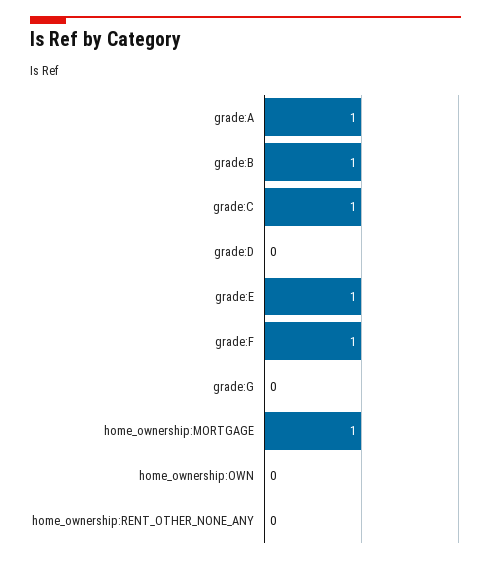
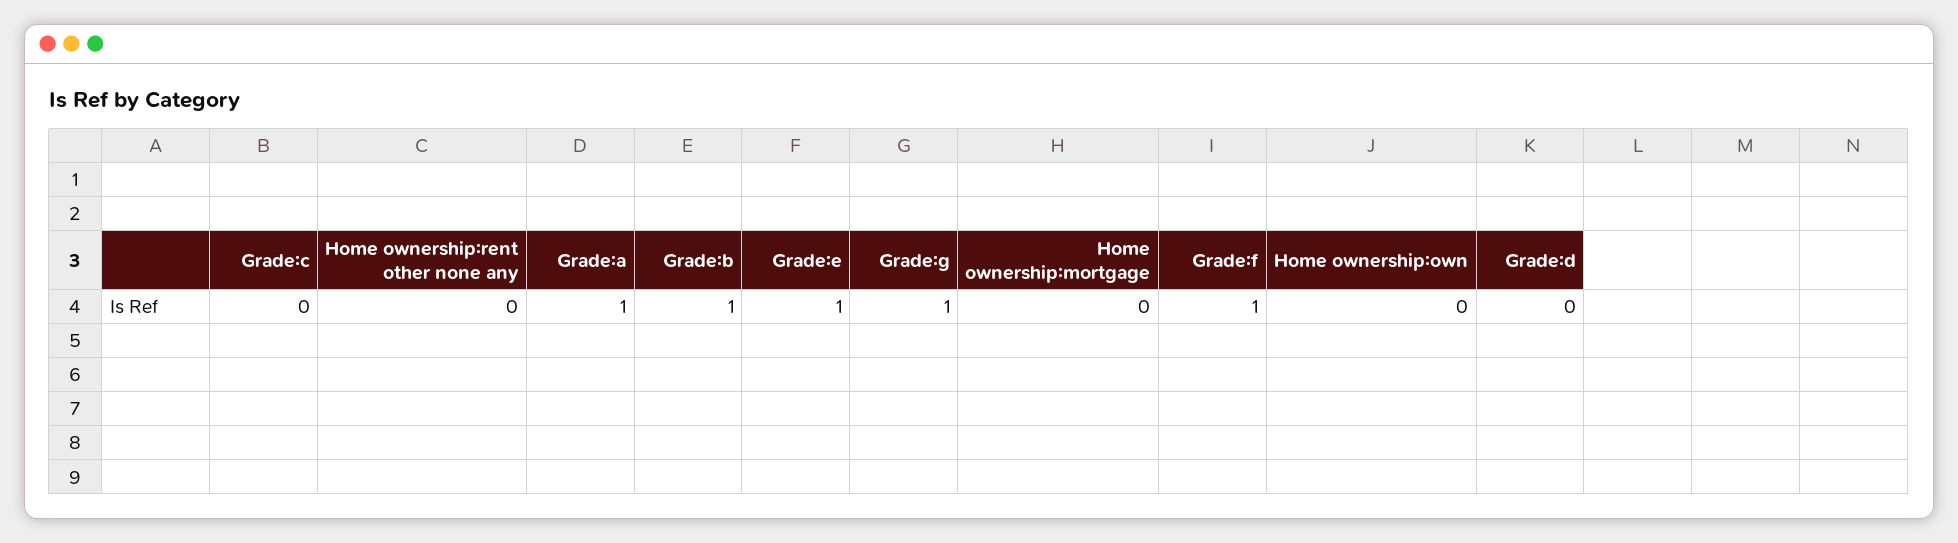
grade:C: 1 -> 0
grade:G: 0 -> 1
home_ownership:MORTGAGE: 1 -> 0

